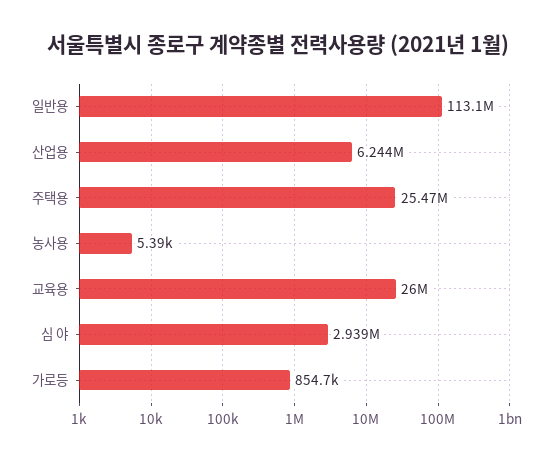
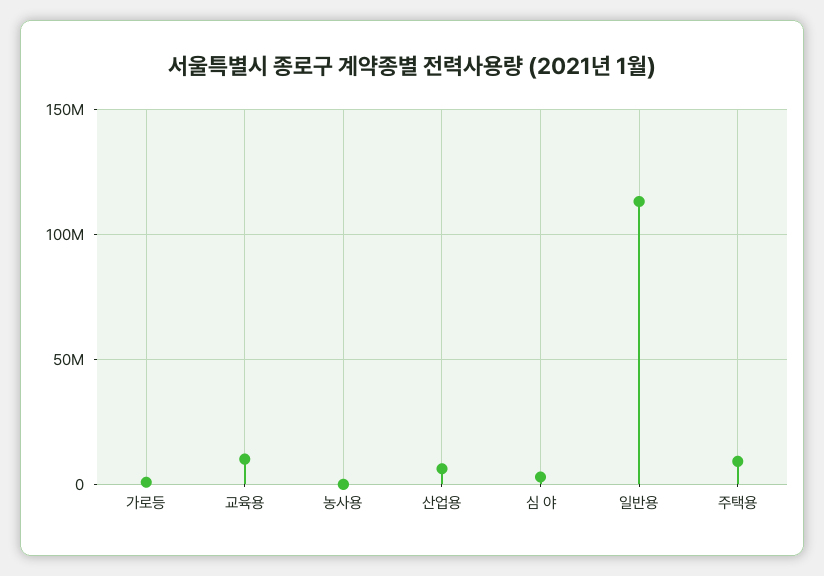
주택용: 25470000 -> 10000000
교육용: 26000000 -> 10000000

